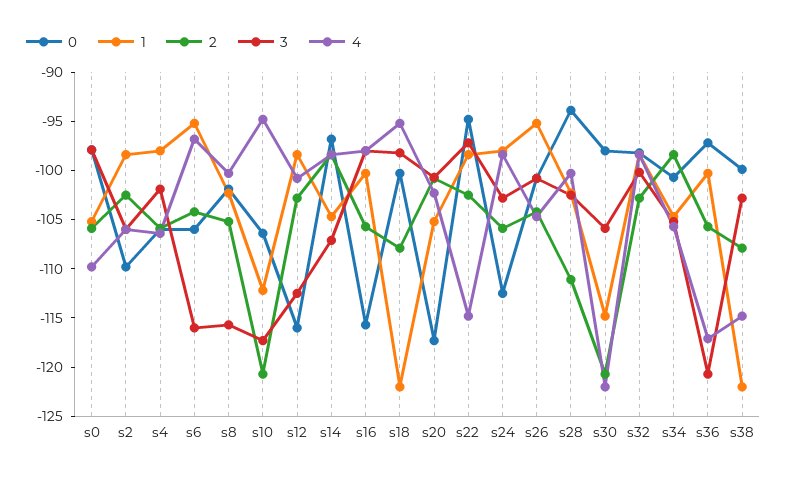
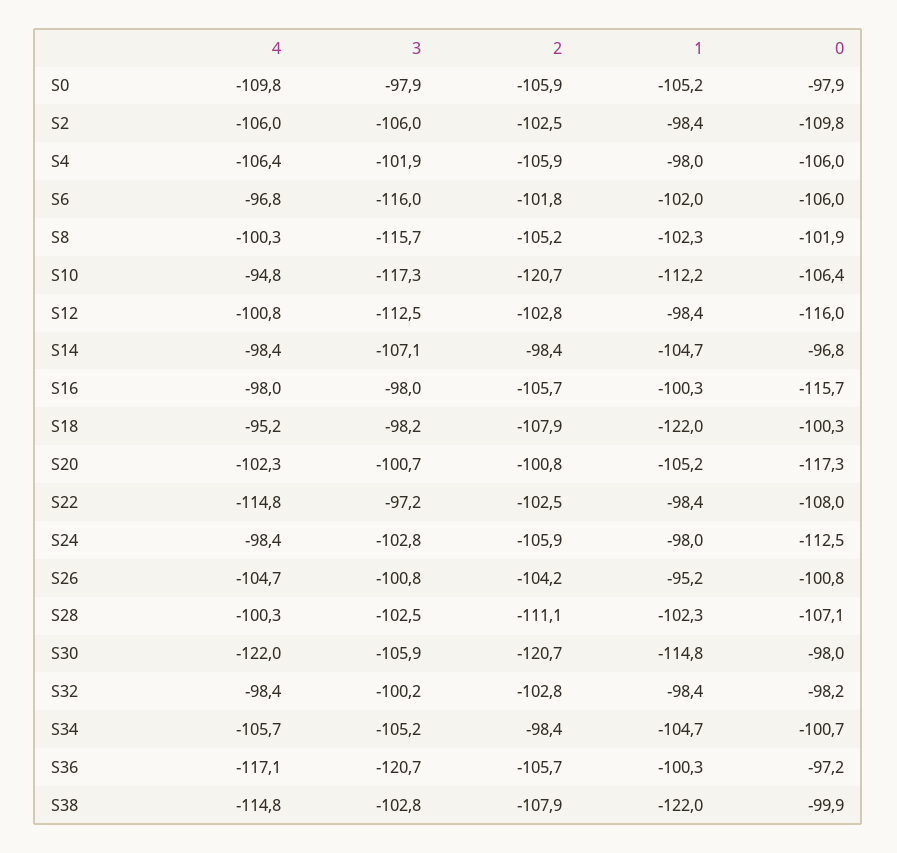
1, s6: -95 -> -102
2, s6: -104 -> -101.8
0, s22: -95 -> -108
0, s28: -94 -> -107.1

